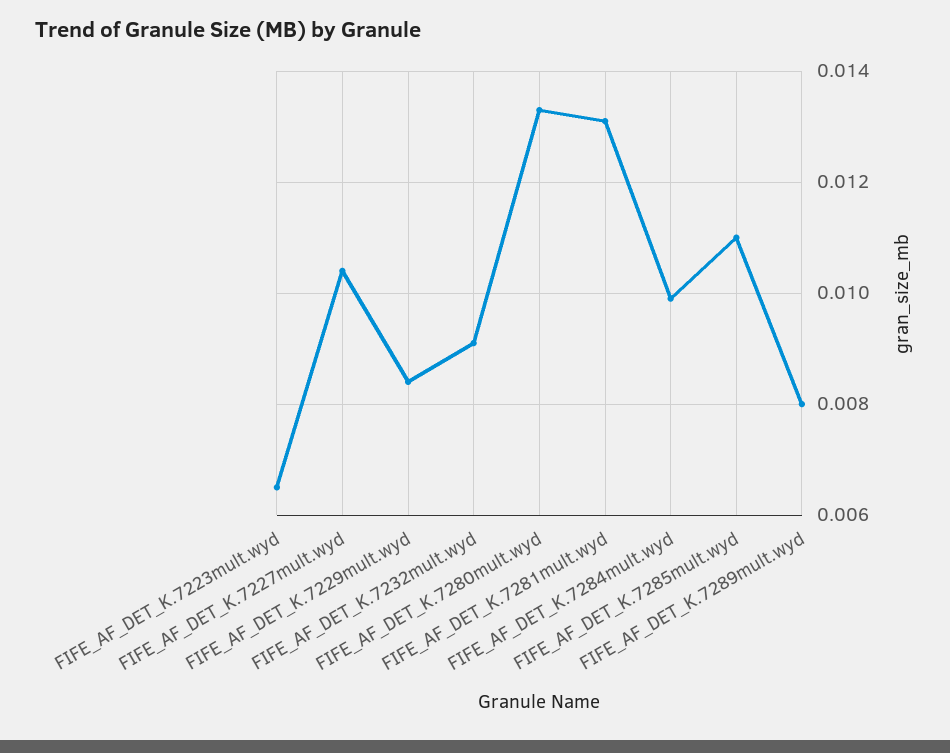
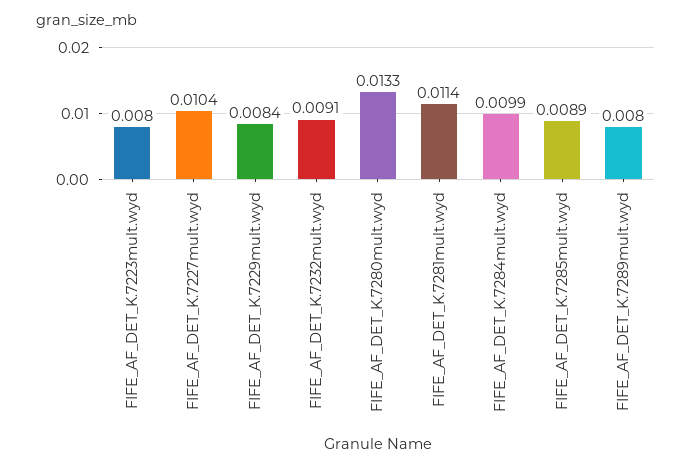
FIFE_AF_DET_K.7223mult.wyd: 0.0065 -> 0.008
FIFE_AF_DET_K.7281mult.wyd: 0.013 -> 0.0114
FIFE_AF_DET_K.7285mult.wyd: 0.011 -> 0.0089

